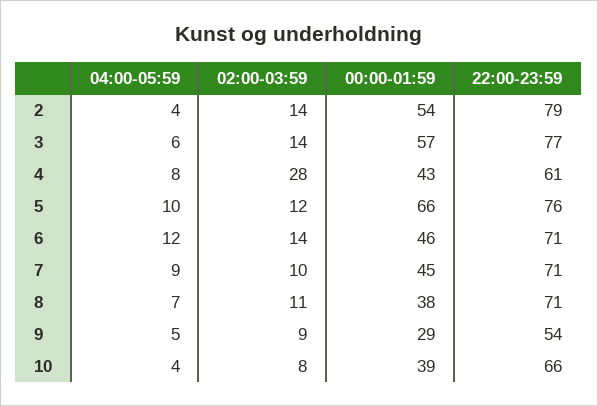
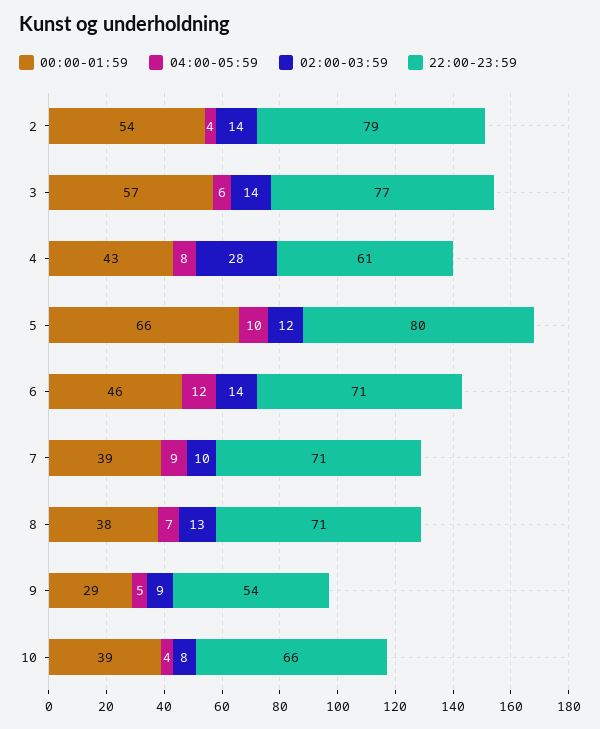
22:00-23:59, 5: 76 -> 80
00:00-01:59, 7: 45 -> 39
02:00-03:59, 8: 11 -> 13

